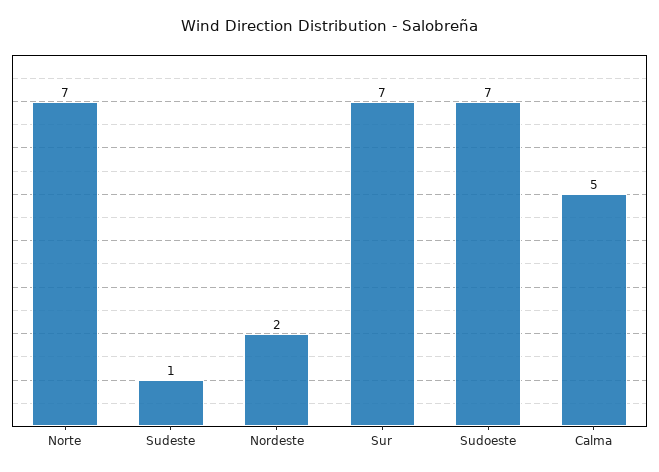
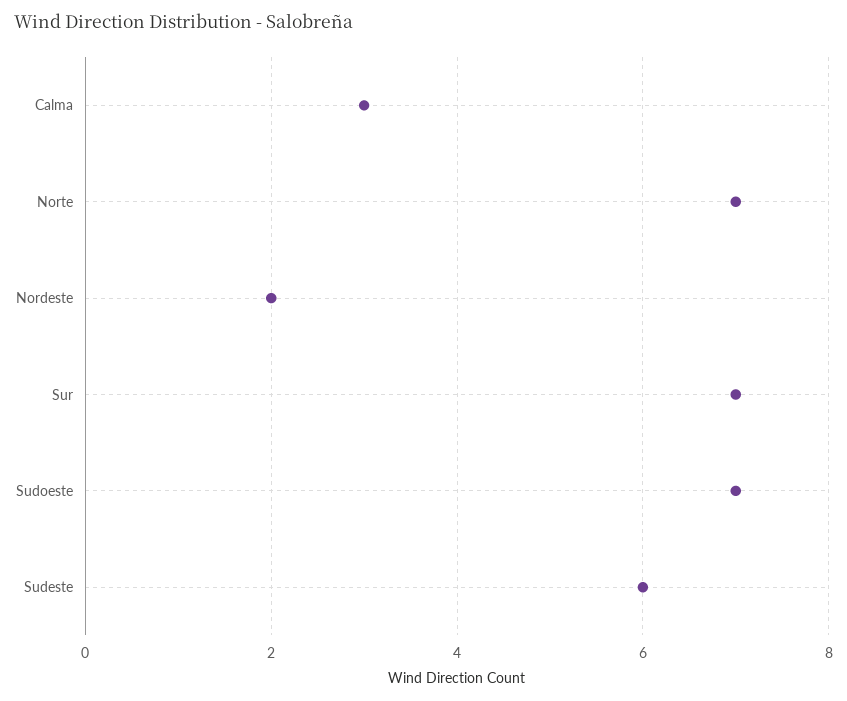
Sudeste: 1 -> 6
Calma: 5 -> 3

